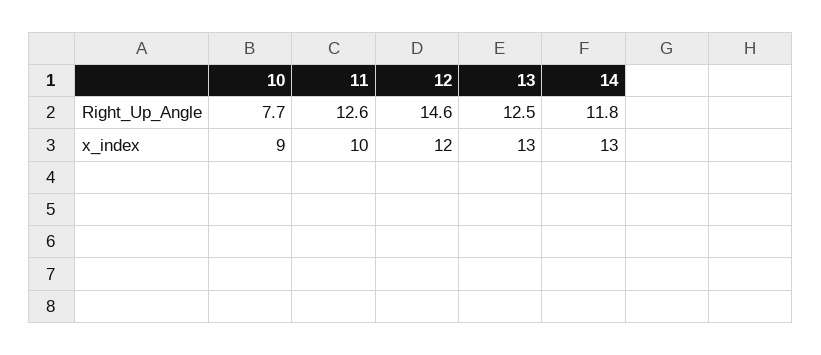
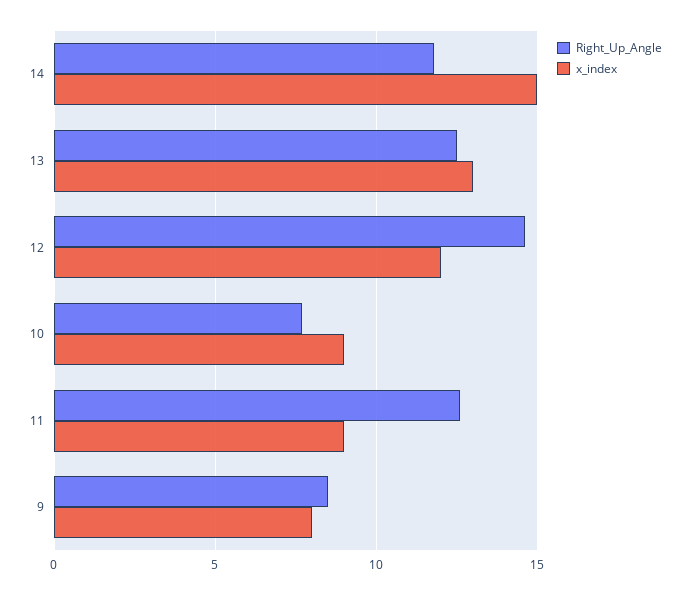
x_index, 11: 10 -> 9
x_index, 14: 13 -> 15
Right_Up_Angle, 9: none -> 8.5
x_index, 9: none -> 8

